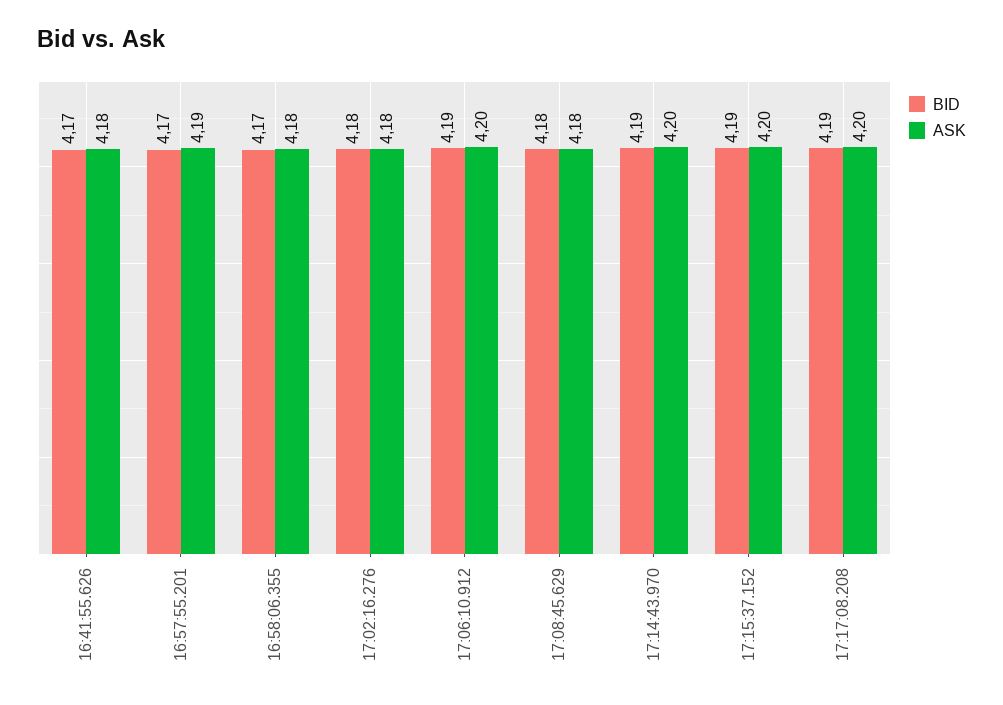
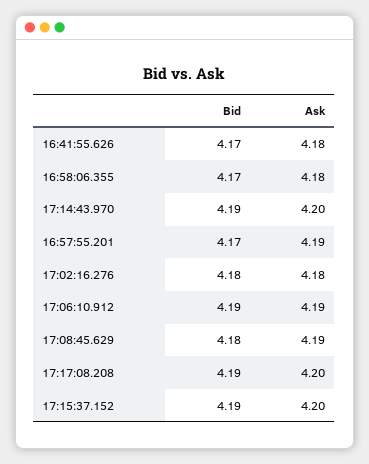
ASK, 17:06:10.912: 4.2 -> 4.19
ASK, 17:08:45.629: 4.18 -> 4.19

